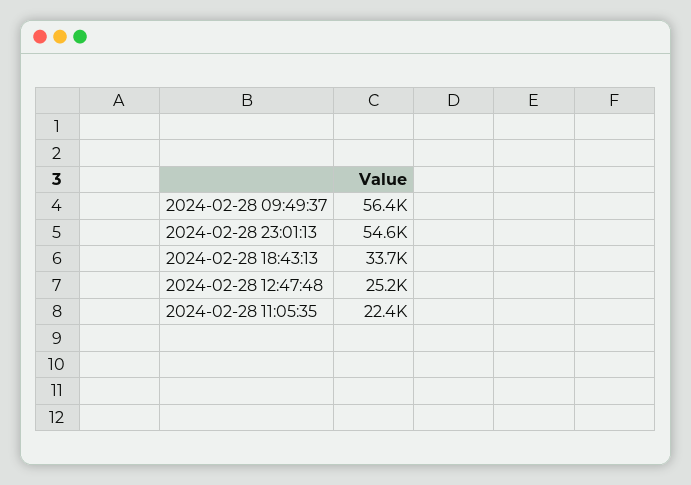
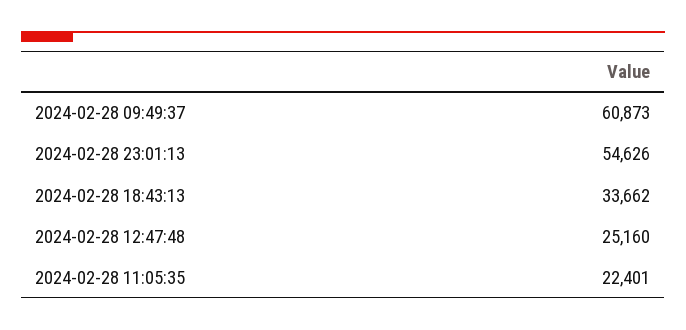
2024-02-28 09:49:37: 56400 -> 60873

